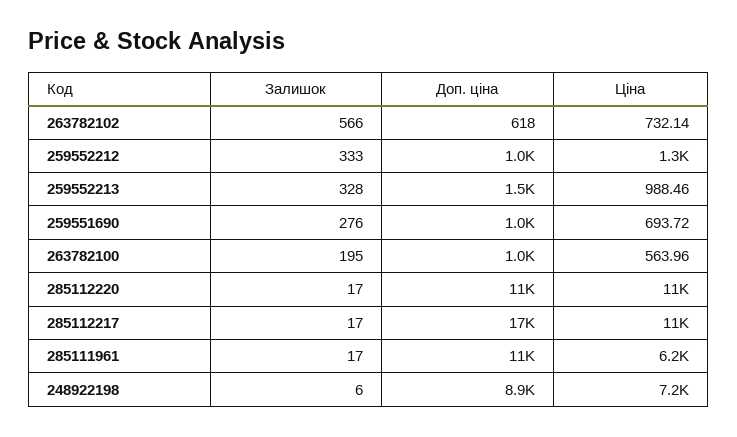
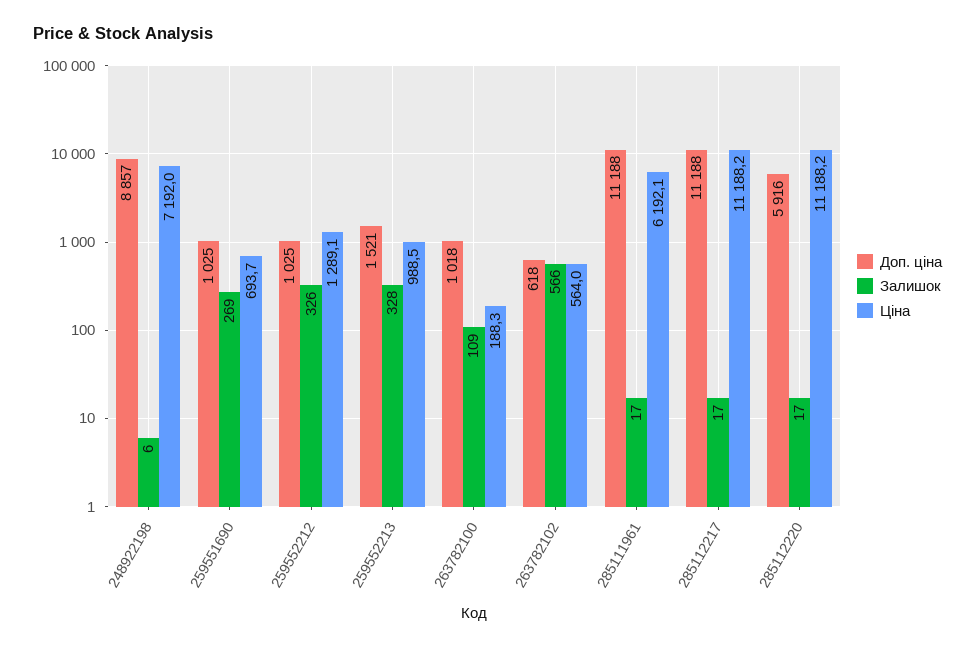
Ціна, 263782102: 732.14 -> 564
Залишок, 259552212: 333 -> 326
Залишок, 259551690: 276 -> 269
Залишок, 263782100: 195 -> 109
Ціна, 263782100: 563.96 -> 188.3
Доп. ціна, 285112220: 11000 -> 5916
Доп. ціна, 285112217: 17000 -> 11188

